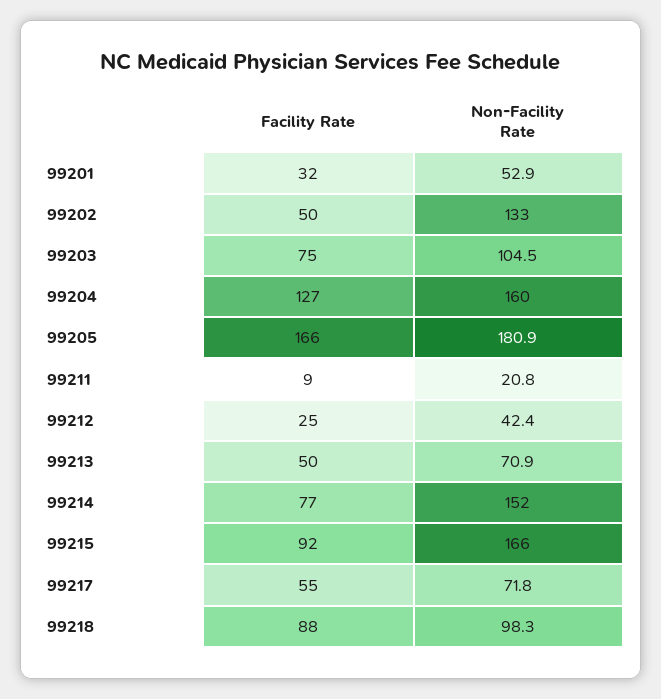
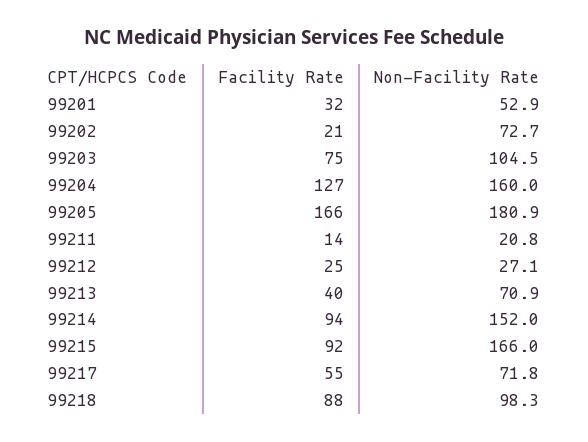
Facility Rate, 99202: 50 -> 21
Non-Facility Rate, 99202: 133 -> 72.7
Facility Rate, 99211: 9 -> 14
Non-Facility Rate, 99212: 42.4 -> 27.1
Facility Rate, 99213: 50 -> 40
Facility Rate, 99214: 77 -> 94

